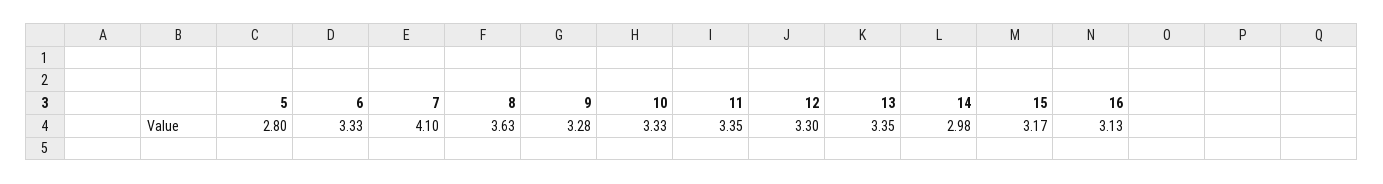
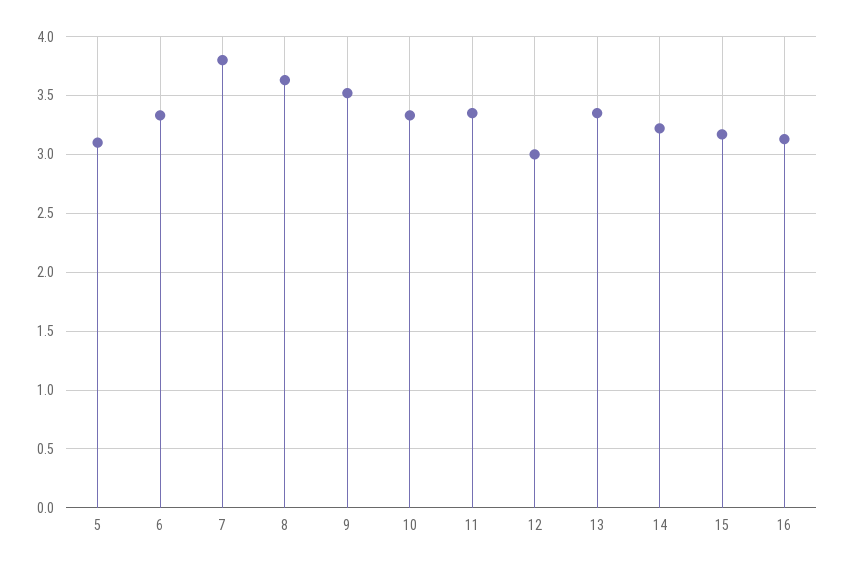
5: 2.8 -> 3.1
7: 4.1 -> 3.8
9: 3.28 -> 3.5
12: 3.3 -> 3
14: 2.98 -> 3.2

